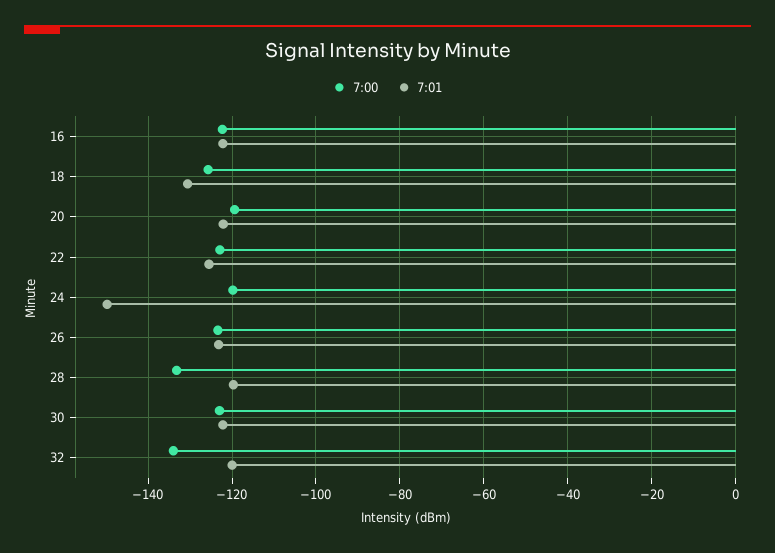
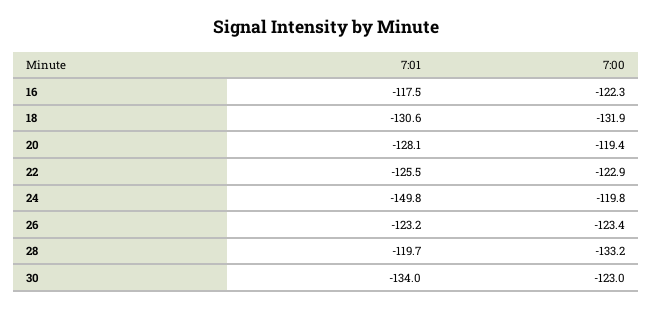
7:01, 16: -122 -> -117.5
7:00, 18: -126 -> -131.9
7:01, 20: -122 -> -128.1
7:01, 30: -122 -> -134
7:00, 32: -134 -> none
7:01, 32: -120 -> none

